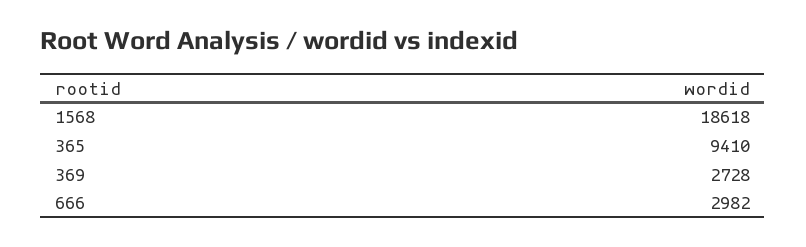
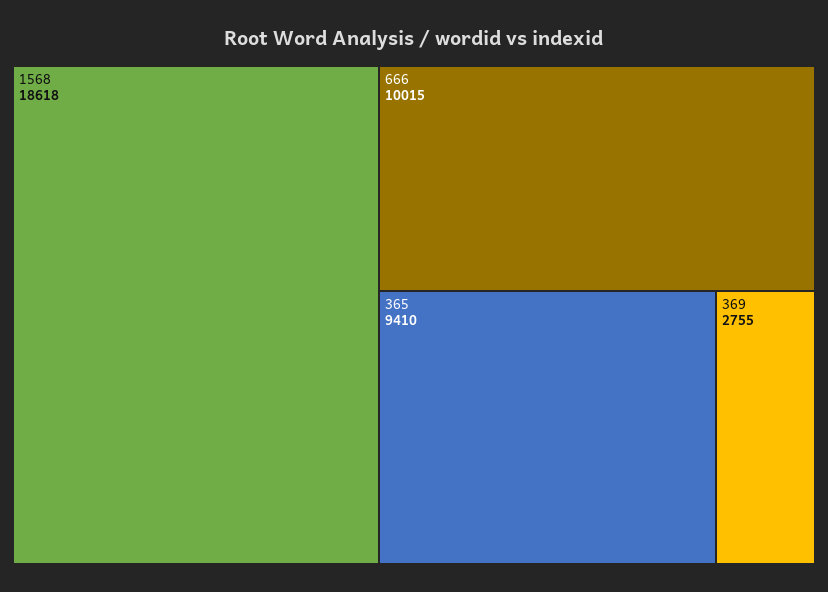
369: 2728 -> 2755
666: 2982 -> 10015

